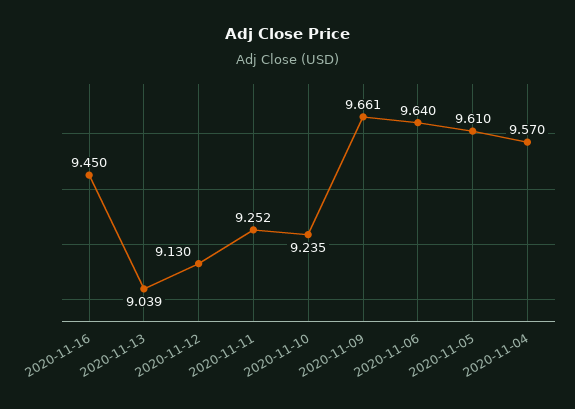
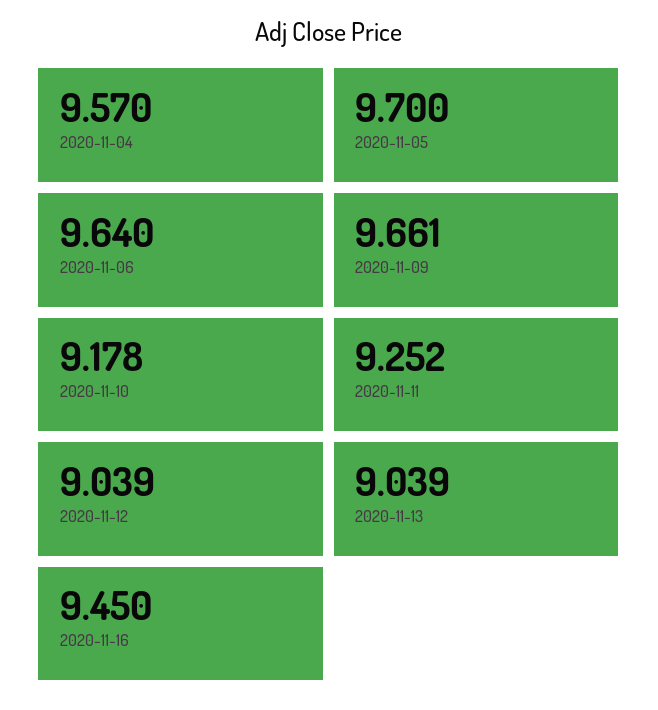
2020-11-12: 9.13 -> 9.039
2020-11-10: 9.235 -> 9.178
2020-11-05: 9.61 -> 9.7

